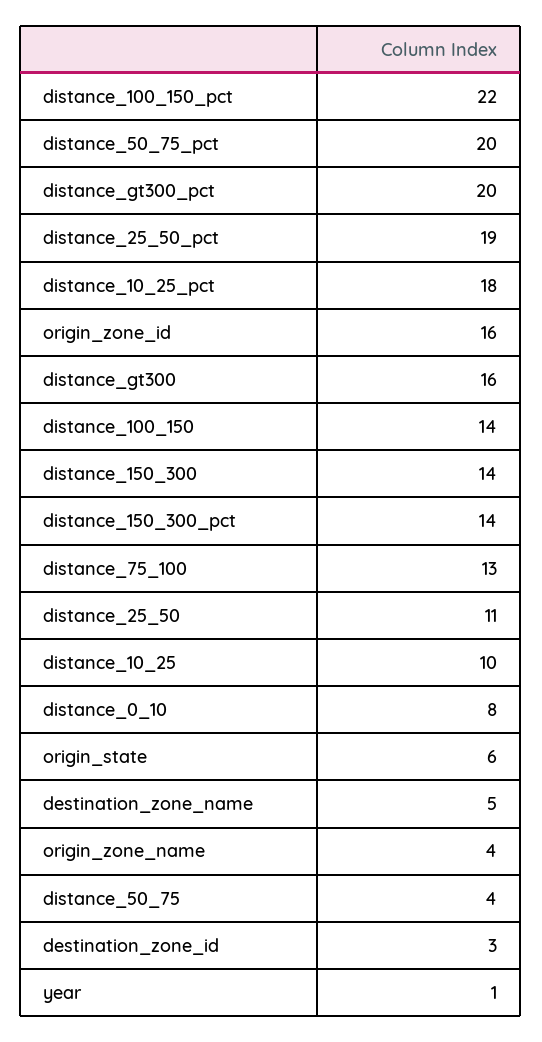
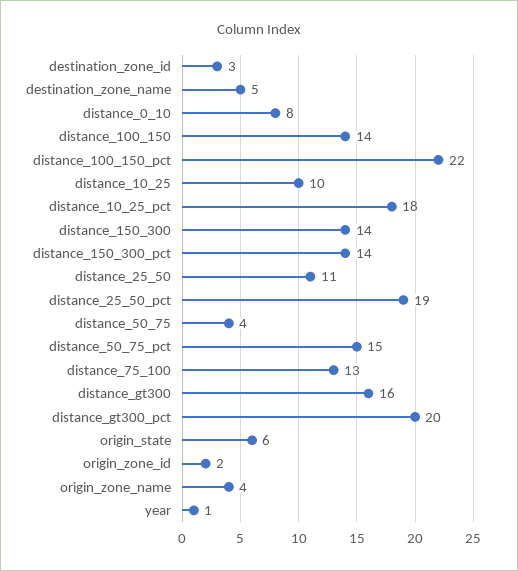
distance_50_75_pct: 20 -> 15
origin_zone_id: 16 -> 2

